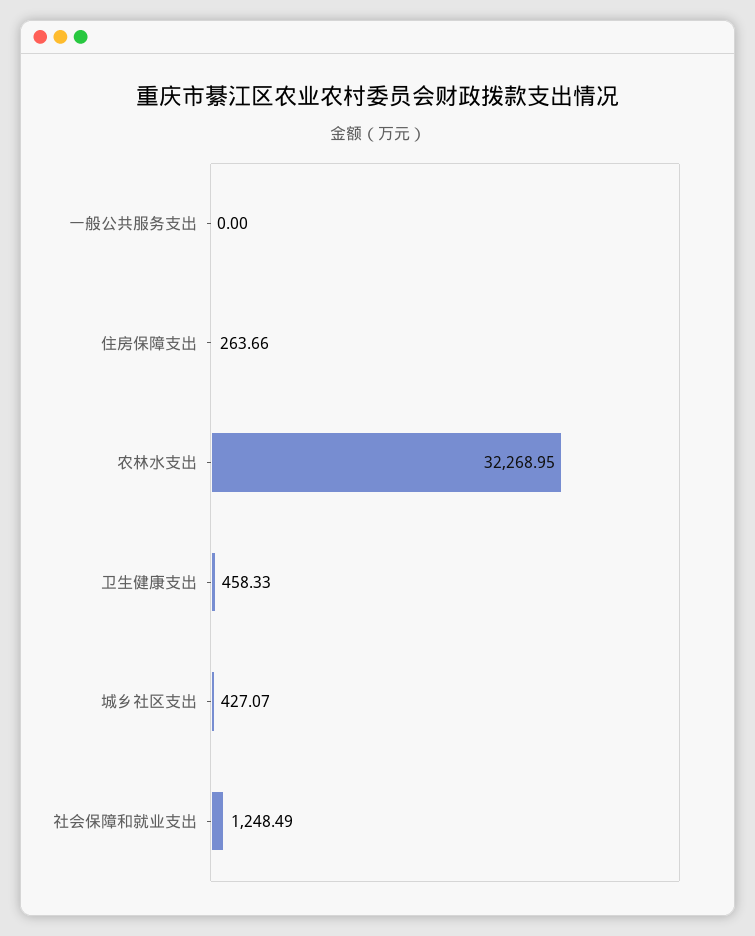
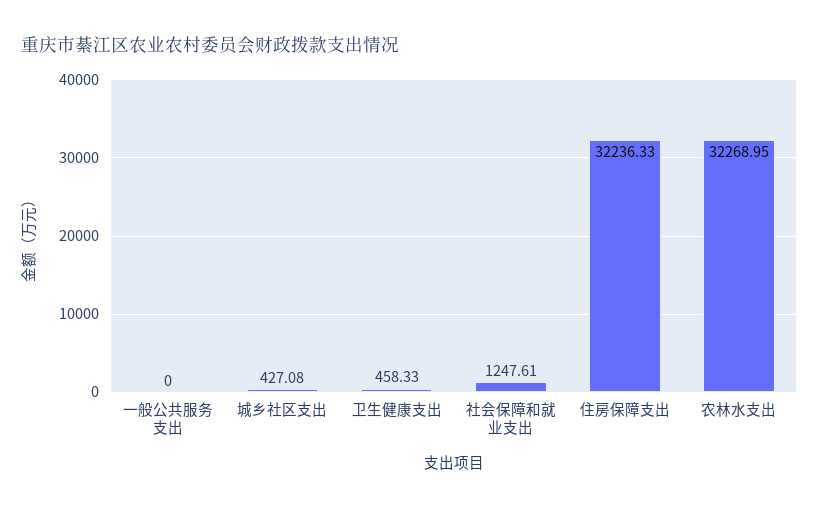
住房保障支出: 263.66 -> 32236.33
城乡社区支出: 427.07 -> 427.08
社会保障和就业支出: 1248.49 -> 1247.61

